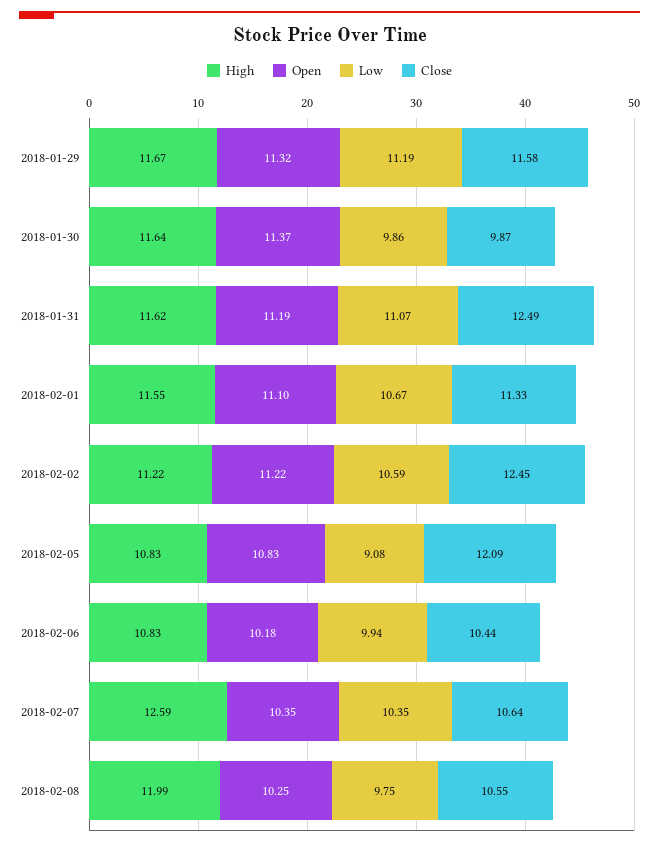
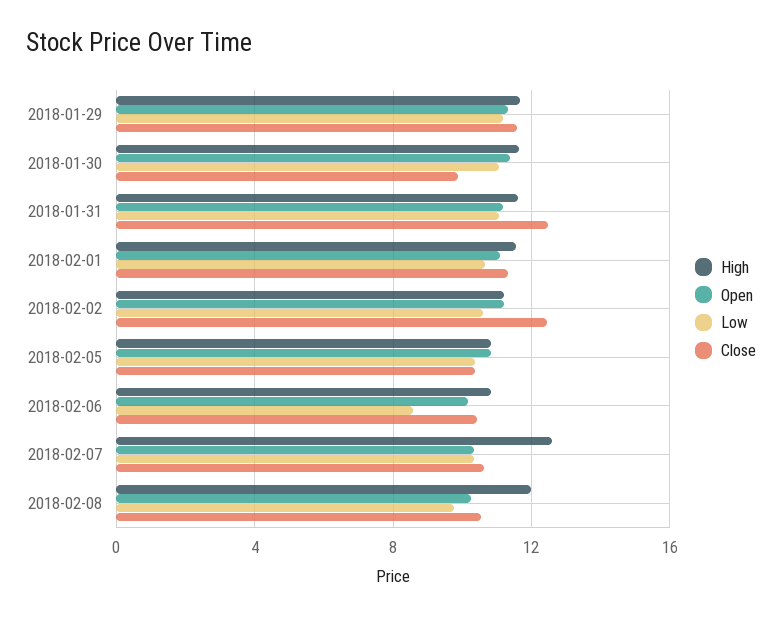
Low, 2018-01-30: 9.86 -> 11
Low, 2018-02-05: 9.08 -> 10.5
Close, 2018-02-05: 12.09 -> 10.5
Low, 2018-02-06: 9.94 -> 8.5

